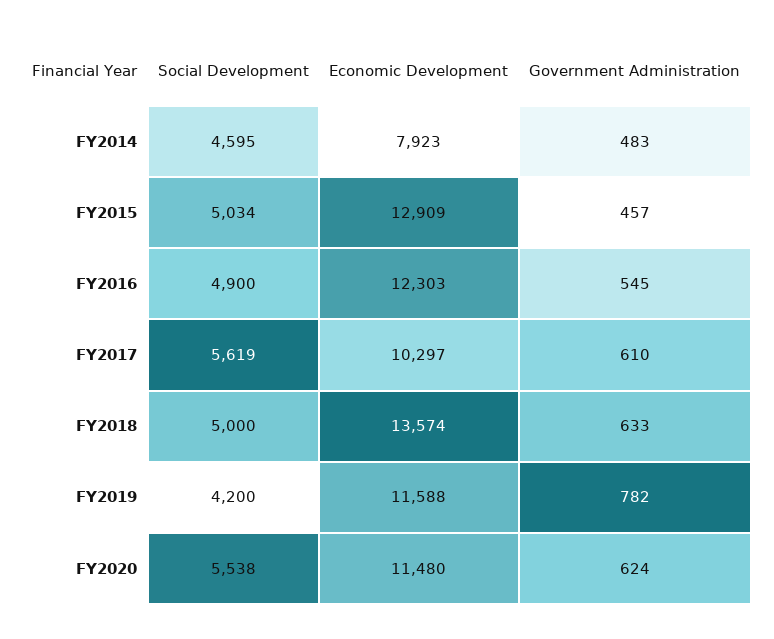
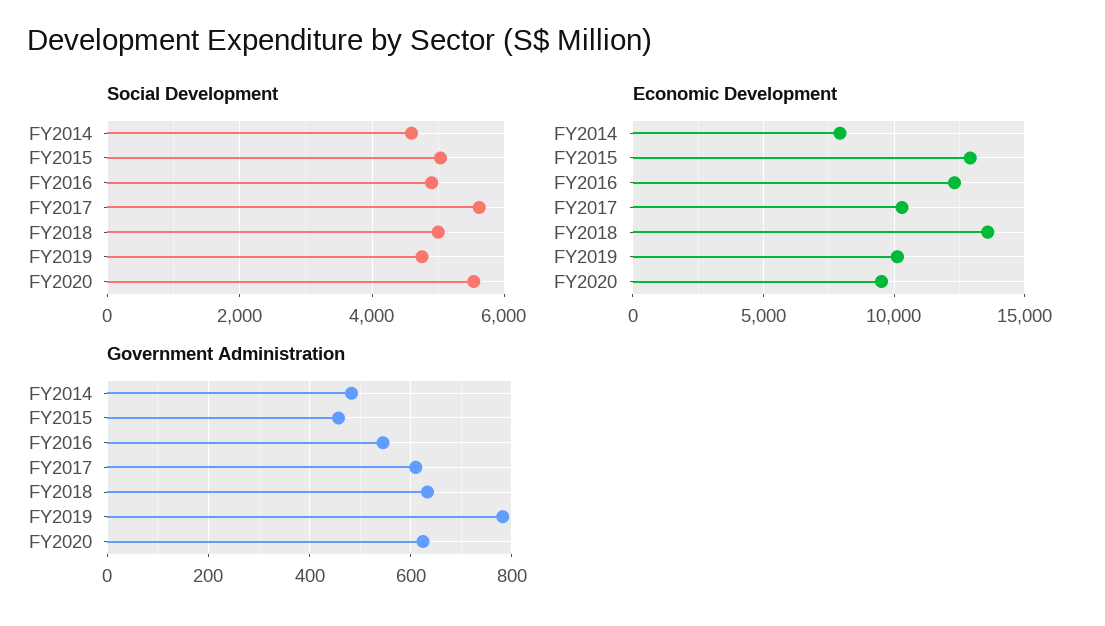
Social Development, FY2019: 4200 -> 4800
Economic Development, FY2019: 11588 -> 10000
Economic Development, FY2020: 11480 -> 9500

